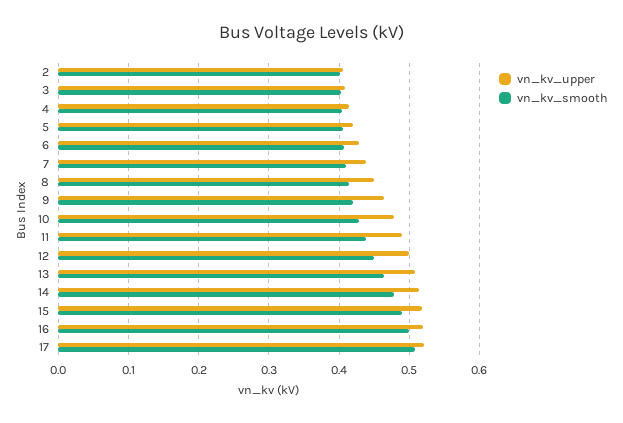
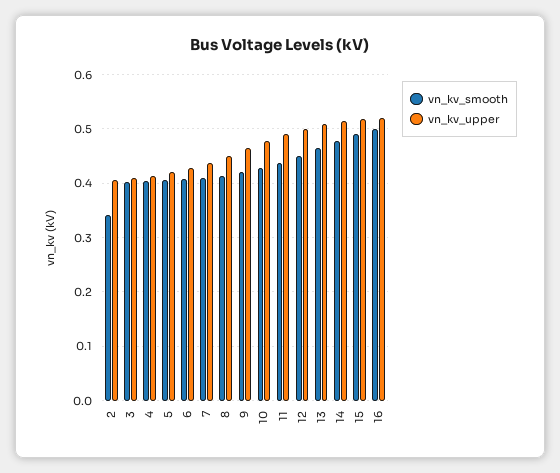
vn_kv_smooth, 2: 0.4 -> 0.34
vn_kv_upper, 17: 0.52 -> none
vn_kv_smooth, 17: 0.51 -> none

